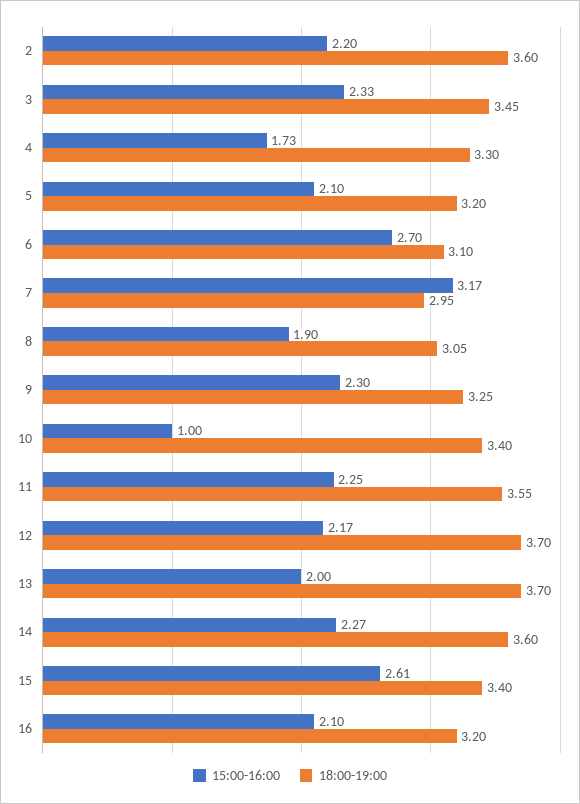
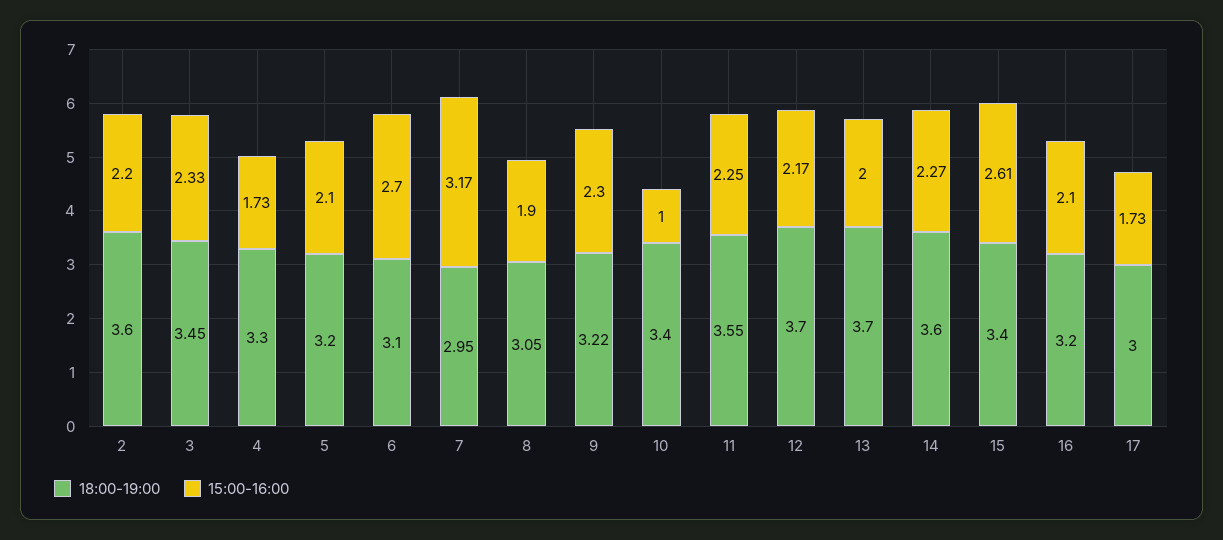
18:00-19:00, 9: 3.25 -> 3.22
18:00-19:00, 17: none -> 3
15:00-16:00, 17: none -> 1.73

